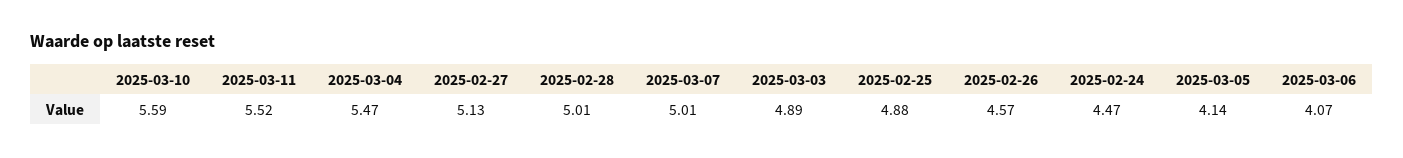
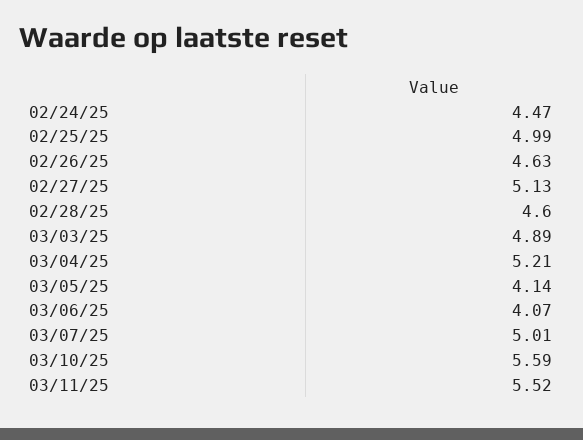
2025-03-04: 5.47 -> 5.21
2025-02-28: 5.01 -> 4.6
2025-02-25: 4.88 -> 4.99
2025-02-26: 4.57 -> 4.63

